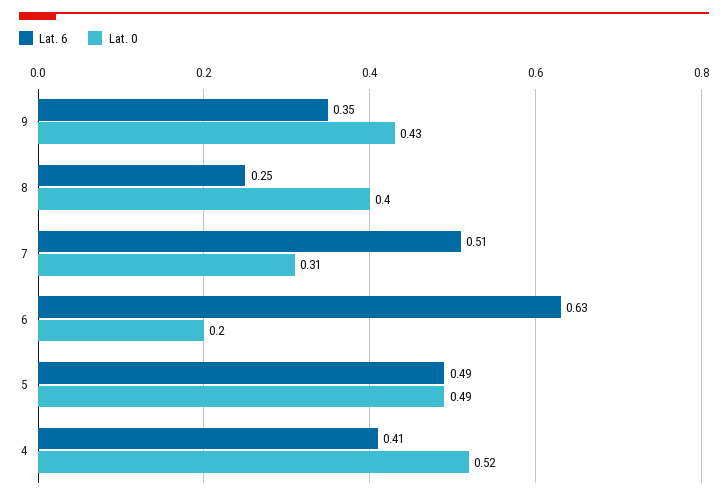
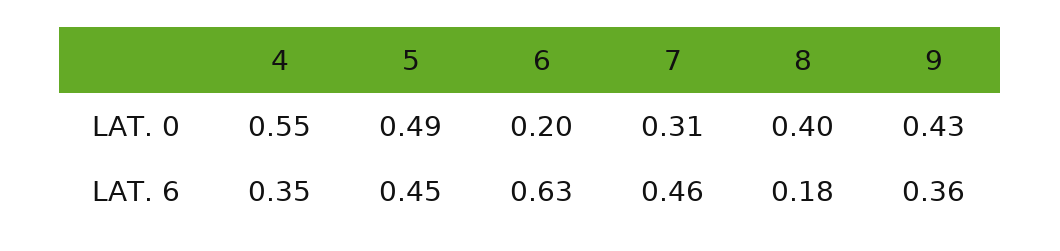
Lat. 6, 9: 0.35 -> 0.36
Lat. 6, 8: 0.25 -> 0.18
Lat. 6, 7: 0.51 -> 0.46
Lat. 6, 5: 0.49 -> 0.45
Lat. 6, 4: 0.41 -> 0.35
Lat. 0, 4: 0.52 -> 0.55

